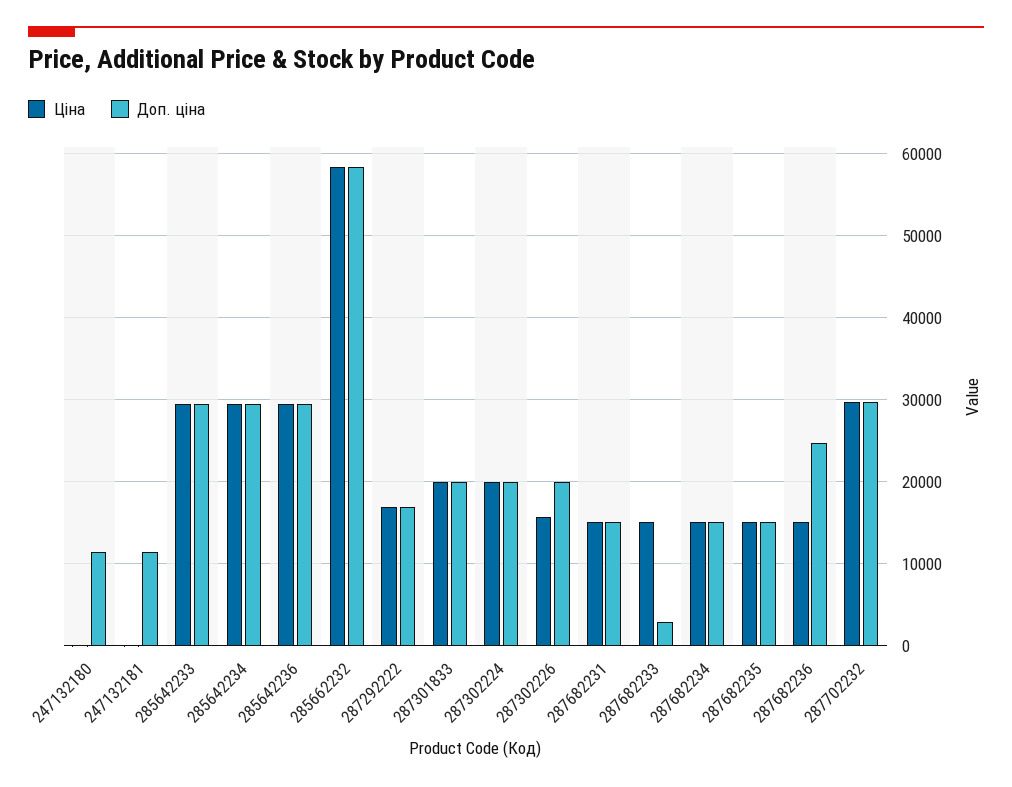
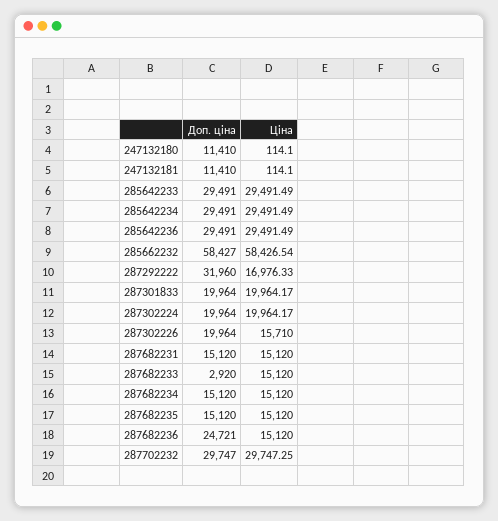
Доп. ціна, 287292222: 17000 -> 31960

